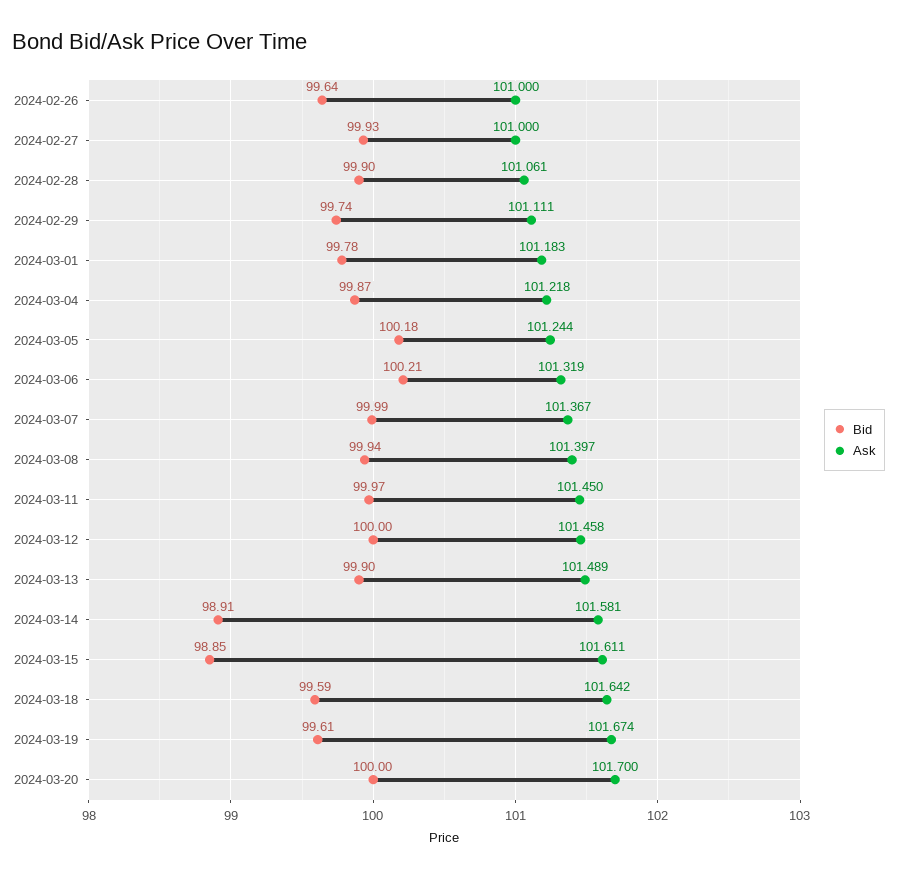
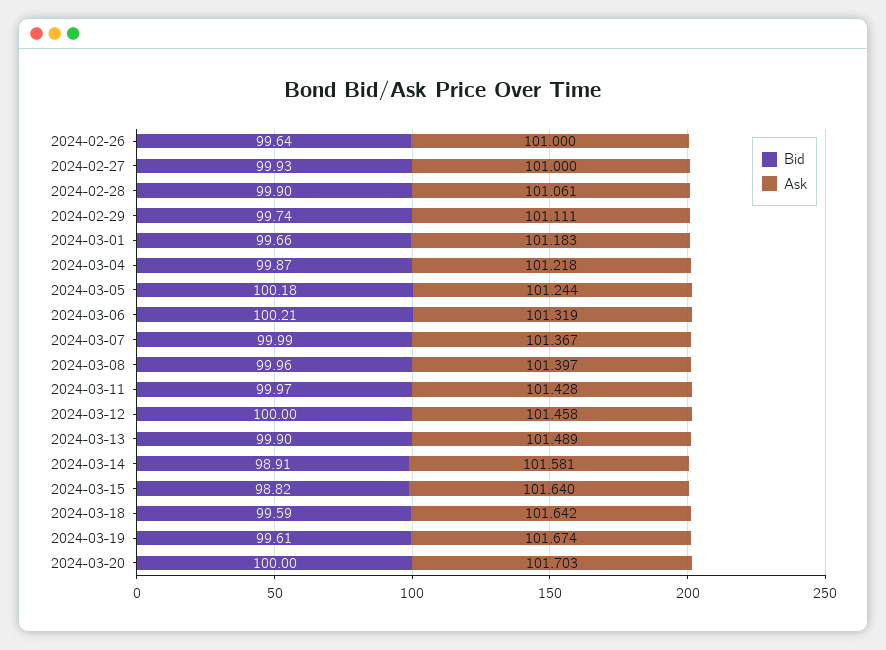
Bid, 2024-03-01: 99.78 -> 99.66
Bid, 2024-03-08: 99.94 -> 99.96
Ask, 2024-03-11: 101.45 -> 101.428
Bid, 2024-03-15: 98.85 -> 98.82
Ask, 2024-03-15: 101.611 -> 101.64
Ask, 2024-03-20: 101.7 -> 101.703

